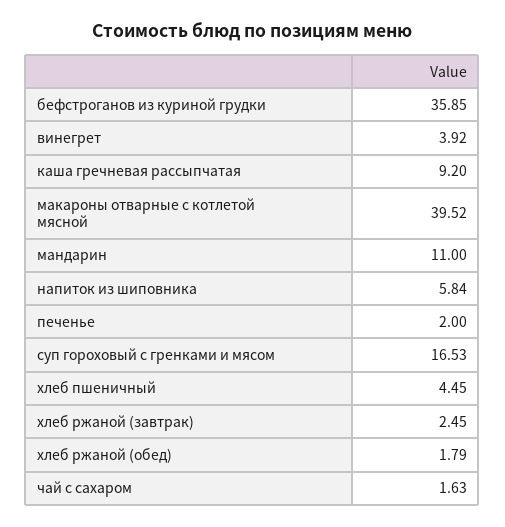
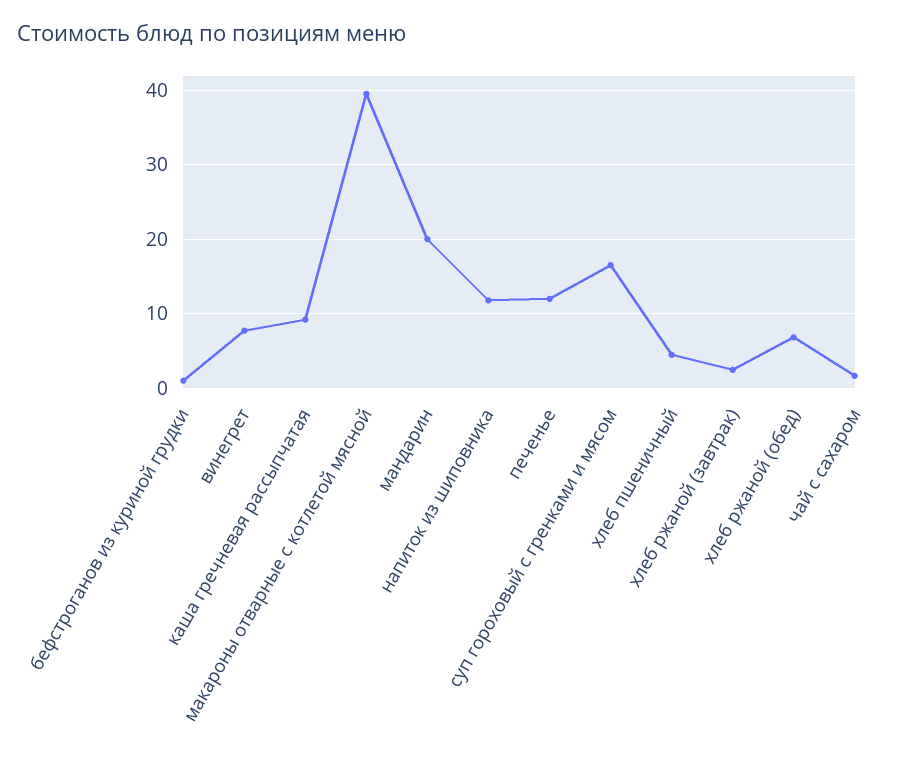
бефстроганов из куриной грудки: 35.85 -> 1
винегрет: 3.92 -> 8
мандарин: 11 -> 20
напиток из шиповника: 5.84 -> 12
печенье: 2 -> 12
хлеб ржаной (обед): 1.79 -> 7

